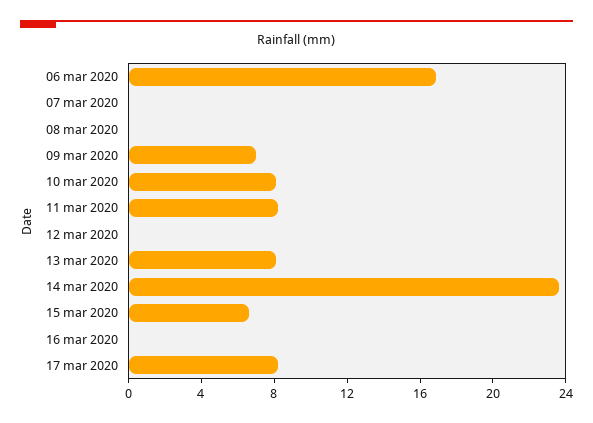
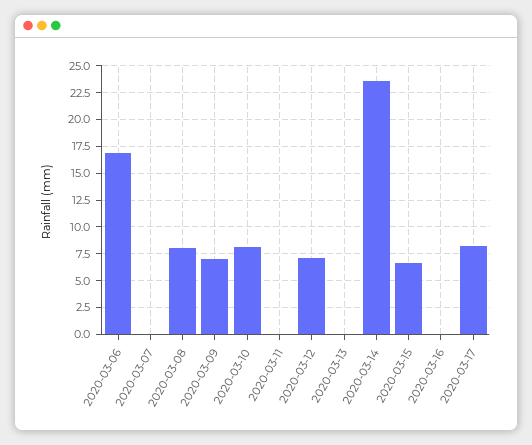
08 mar 2020: 0 -> 7.5
11 mar 2020: 8 -> 0
12 mar 2020: 0 -> 7.5
13 mar 2020: 8 -> 0

